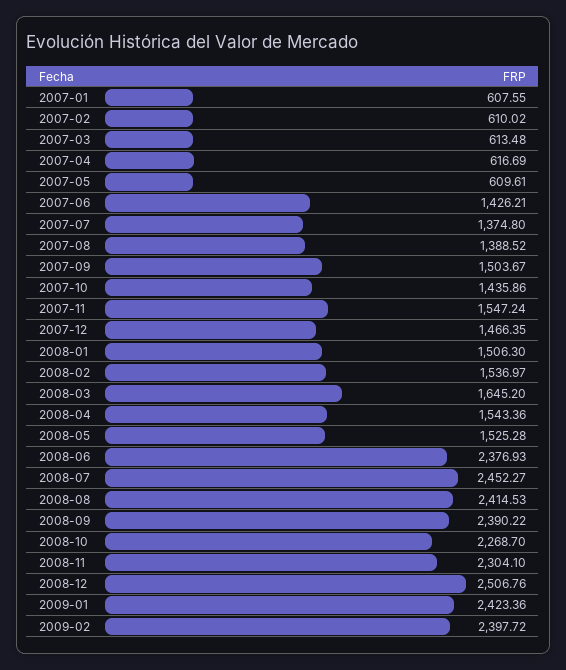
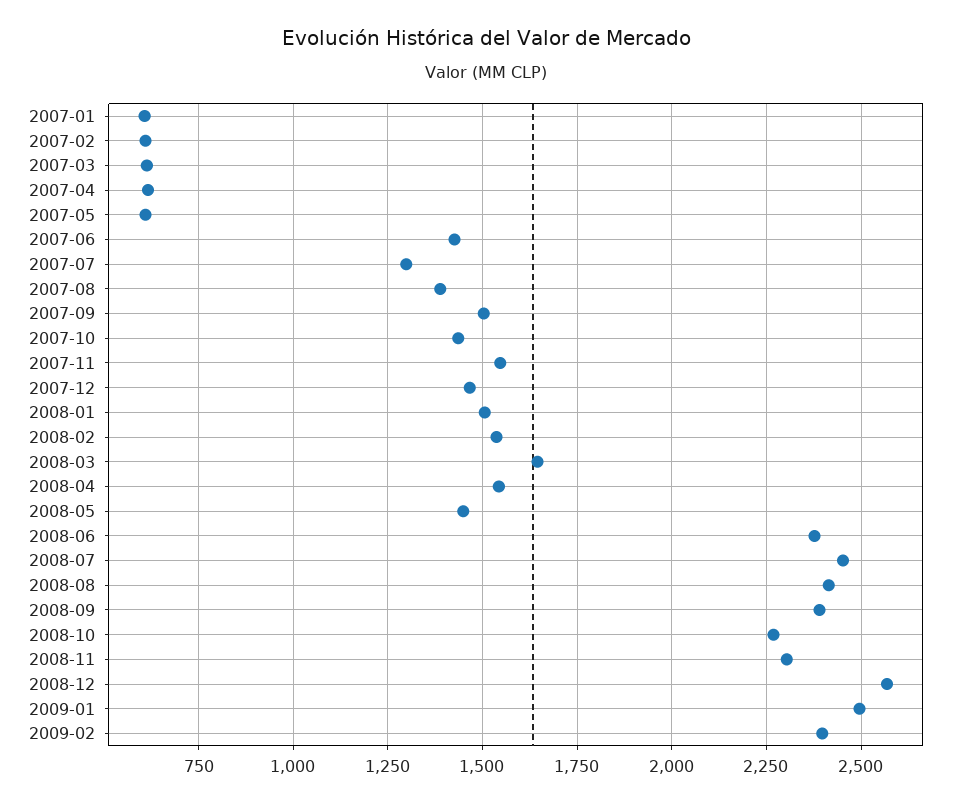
2007-07: 1374.8 -> 1300
2008-05: 1525.28 -> 1450
2008-12: 2506.76 -> 2575
2009-01: 2423.36 -> 2500

